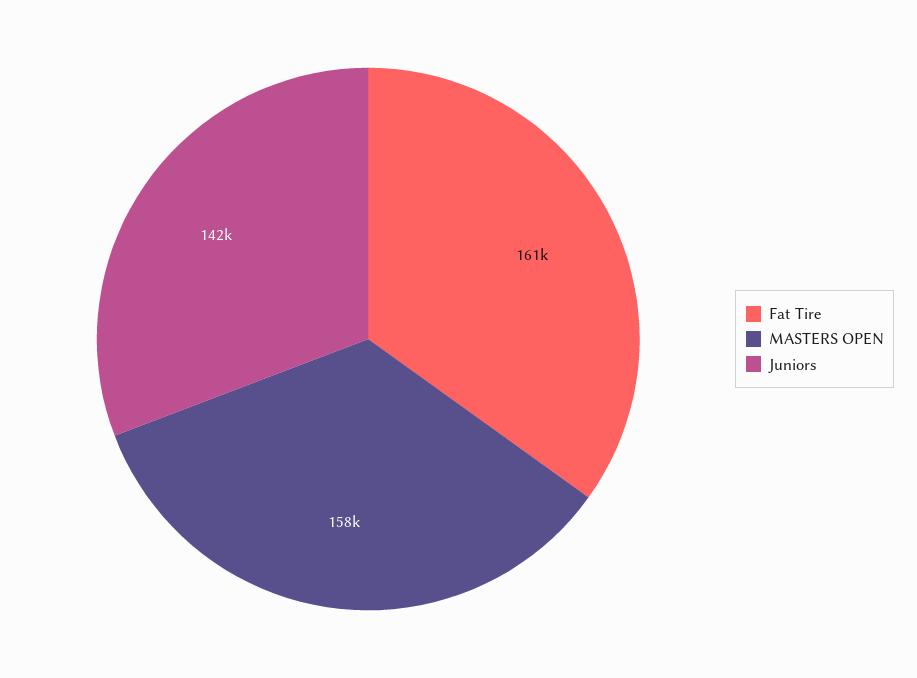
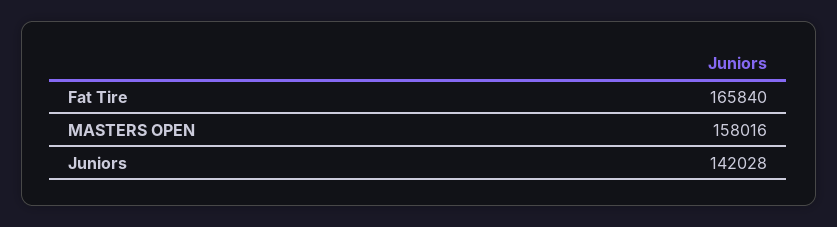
Fat Tire: 161000 -> 165840

